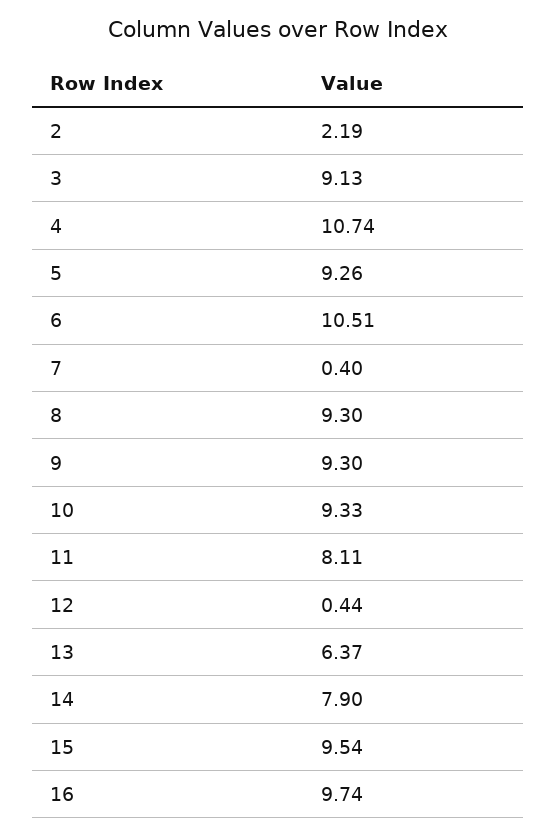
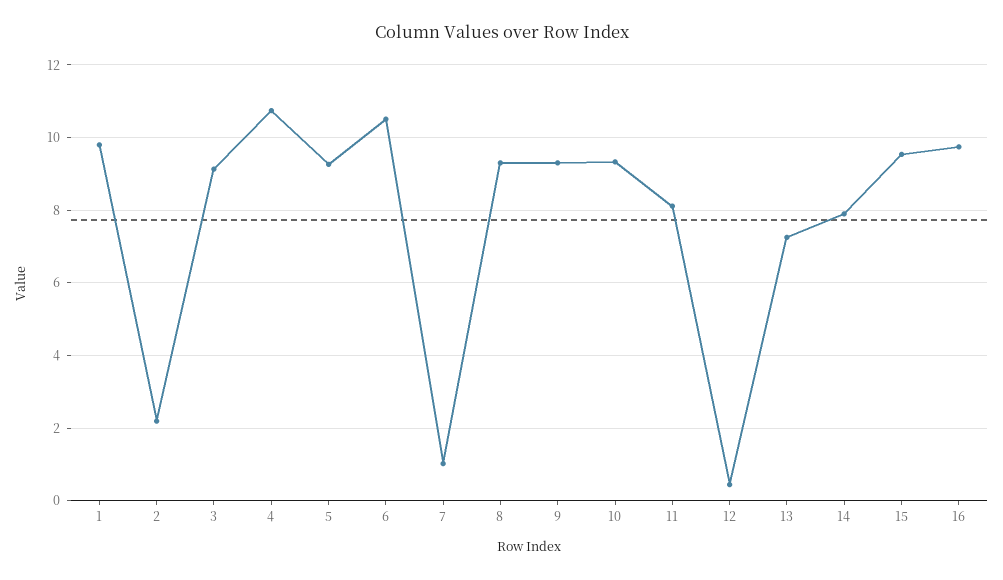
7: 0.4 -> 1
13: 6.37 -> 7.2
1: none -> 9.8

